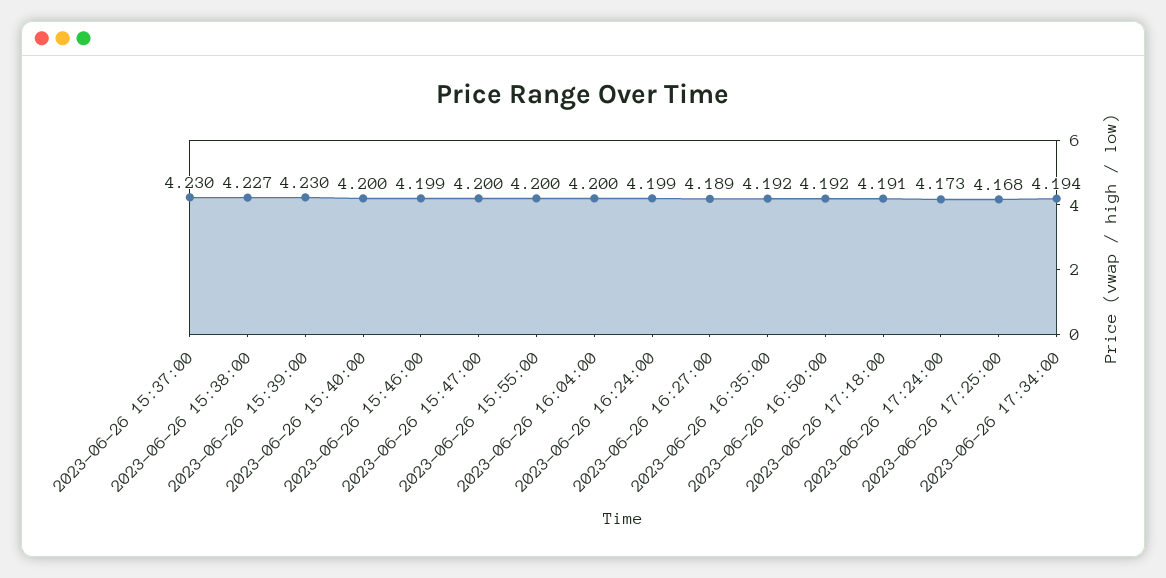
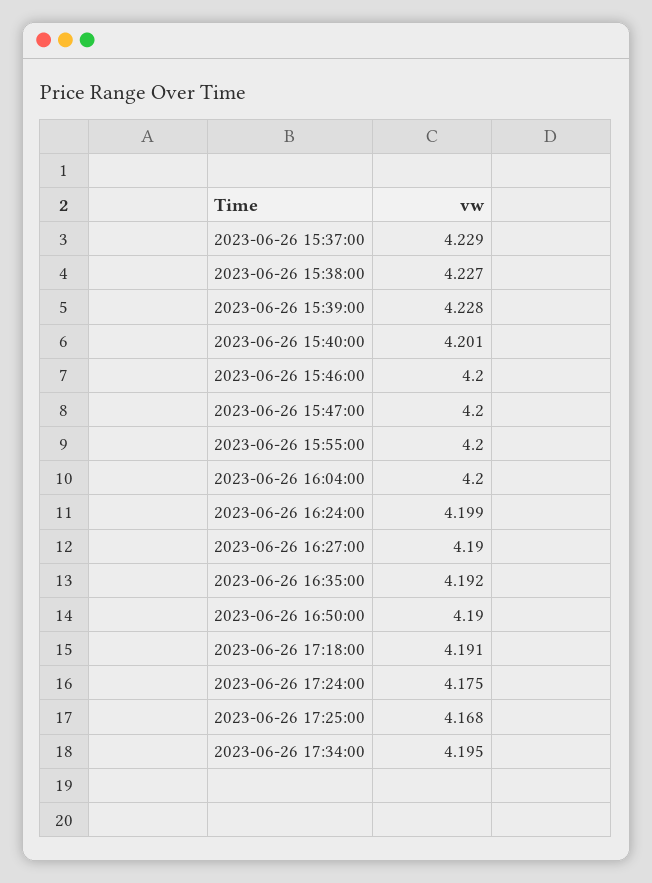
2023-06-26 15:37:00: 4.23 -> 4.229
2023-06-26 15:39:00: 4.23 -> 4.228
2023-06-26 15:40:00: 4.2 -> 4.201
2023-06-26 15:46:00: 4.199 -> 4.2
2023-06-26 16:27:00: 4.189 -> 4.19
2023-06-26 16:50:00: 4.192 -> 4.19
2023-06-26 17:24:00: 4.173 -> 4.175
2023-06-26 17:34:00: 4.194 -> 4.195

